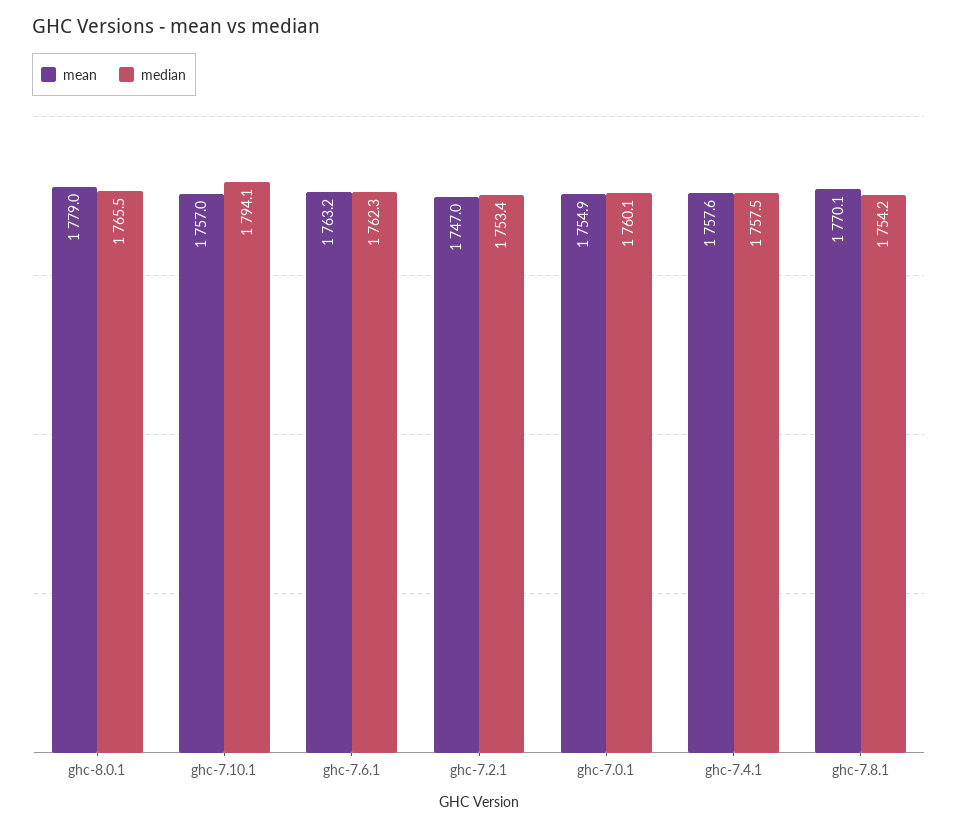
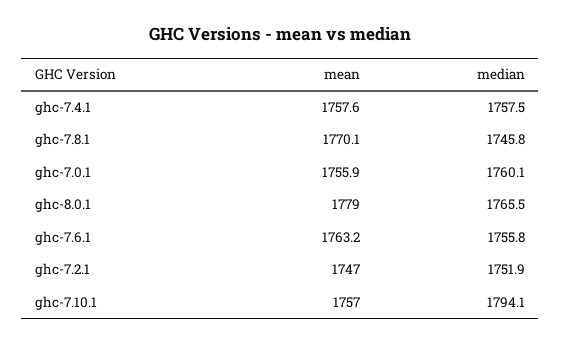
median, ghc-7.6.1: 1762.3 -> 1755.8
median, ghc-7.2.1: 1753.4 -> 1751.9
mean, ghc-7.0.1: 1754.9 -> 1755.9
median, ghc-7.8.1: 1754.2 -> 1745.8

